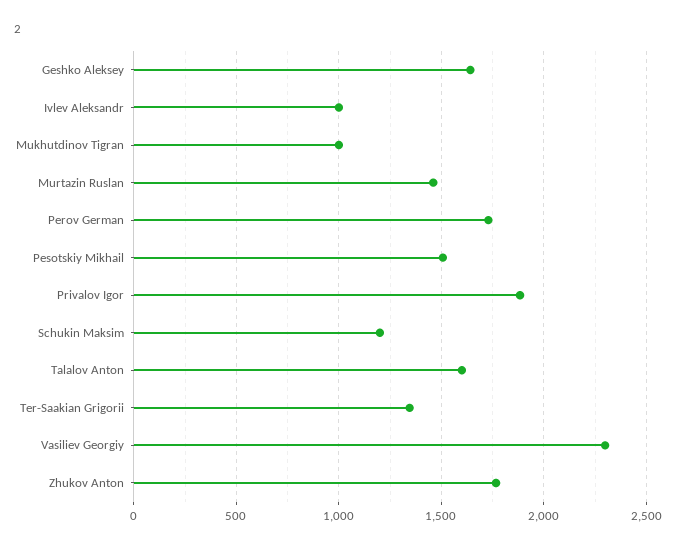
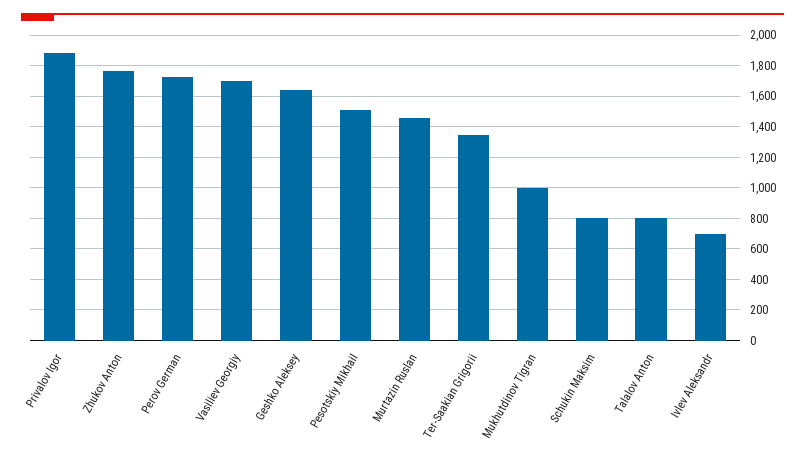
Ivlev Aleksandr: 1000 -> 700
Schukin Maksim: 1200 -> 800
Talalov Anton: 1600 -> 800
Vasiliev Georgiy: 2300 -> 1700

